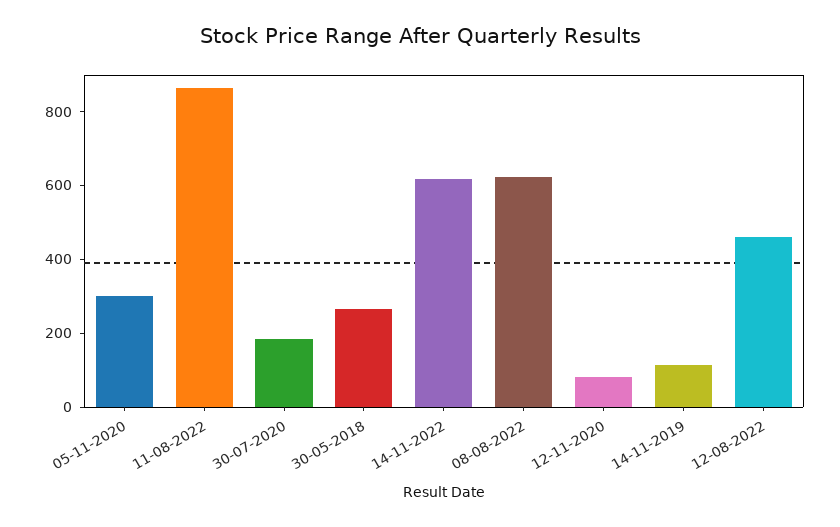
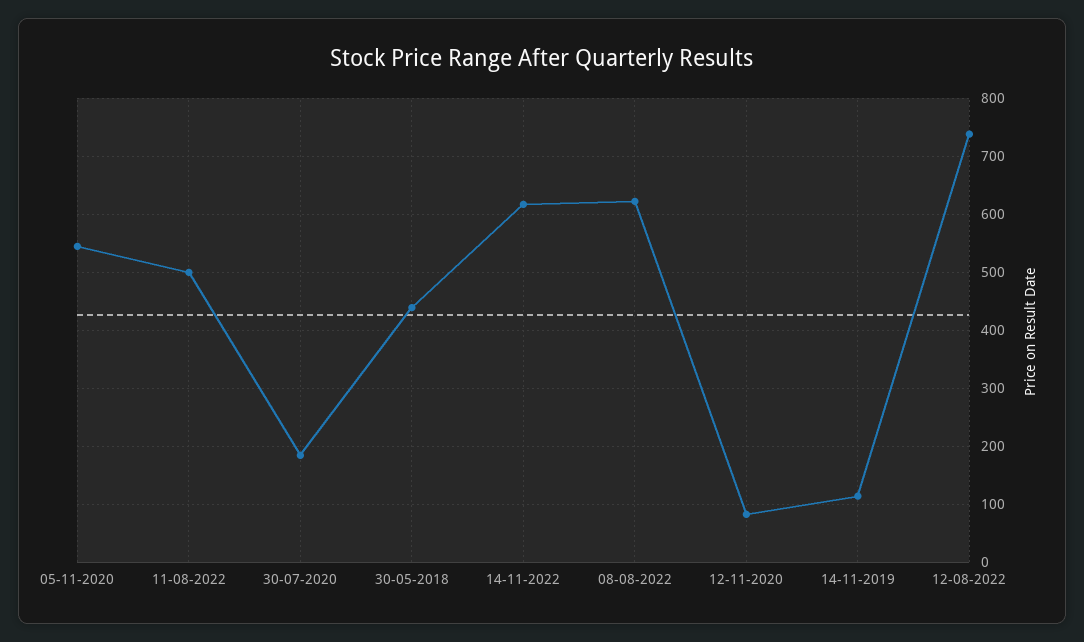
05-11-2020: 300 -> 540
11-08-2022: 850 -> 500
30-05-2018: 250 -> 440
12-08-2022: 450 -> 740

